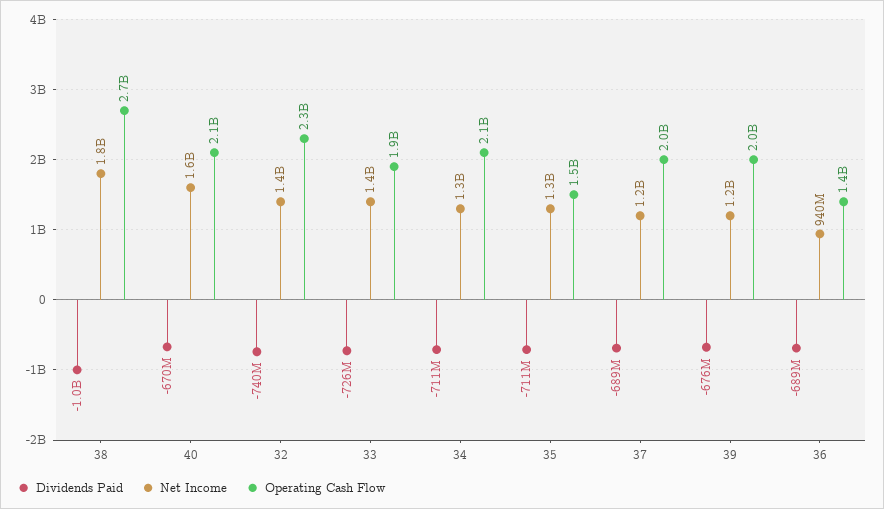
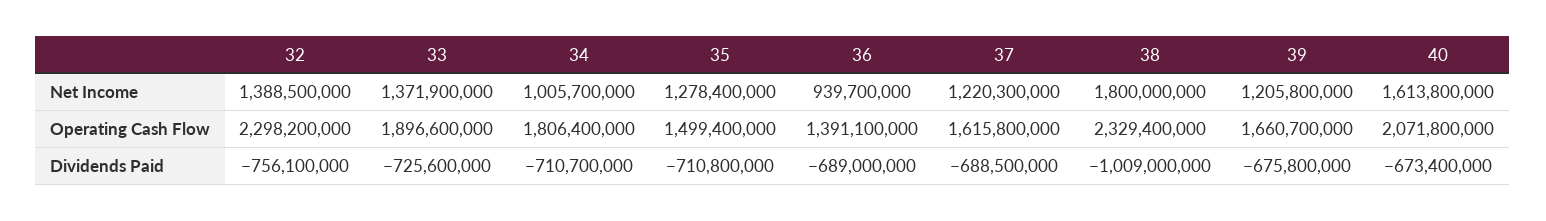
Operating Cash Flow, 38: 2700000000 -> 2329400000
Dividends Paid, 40: -670000000 -> -673400000
Dividends Paid, 32: -740000000 -> -756100000
Net Income, 34: 1300000000 -> 1005700000
Operating Cash Flow, 34: 2100000000 -> 1806400000
Operating Cash Flow, 37: 2000000000 -> 1615800000
Operating Cash Flow, 39: 2000000000 -> 1660700000

